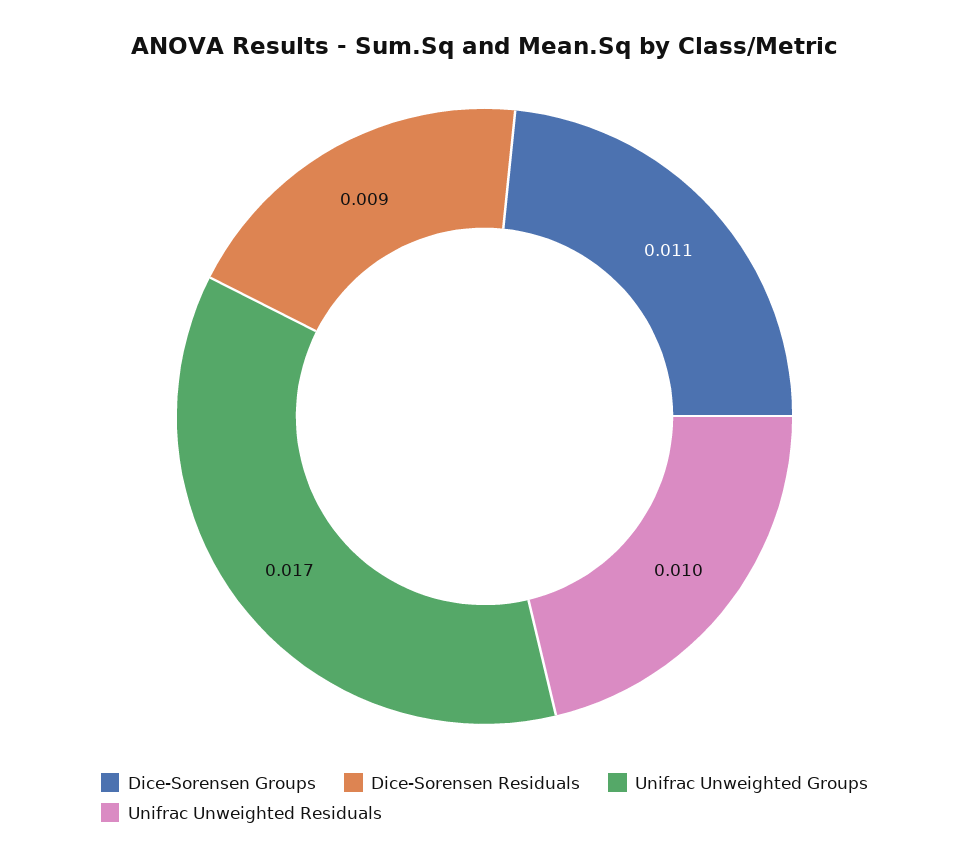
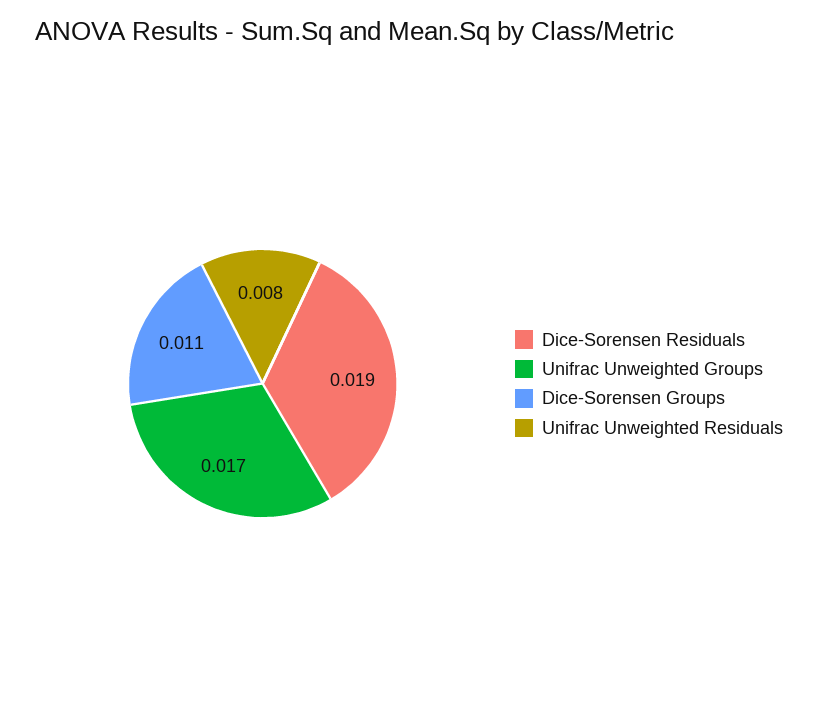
Dice-Sorensen Residuals: 0.009 -> 0.019
Unifrac Unweighted Residuals: 0.01 -> 0.008

